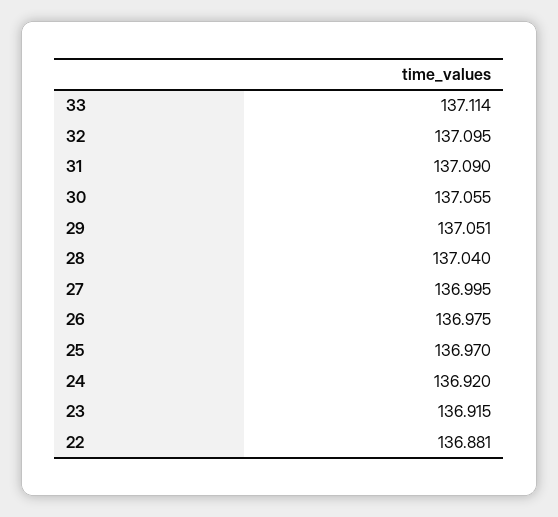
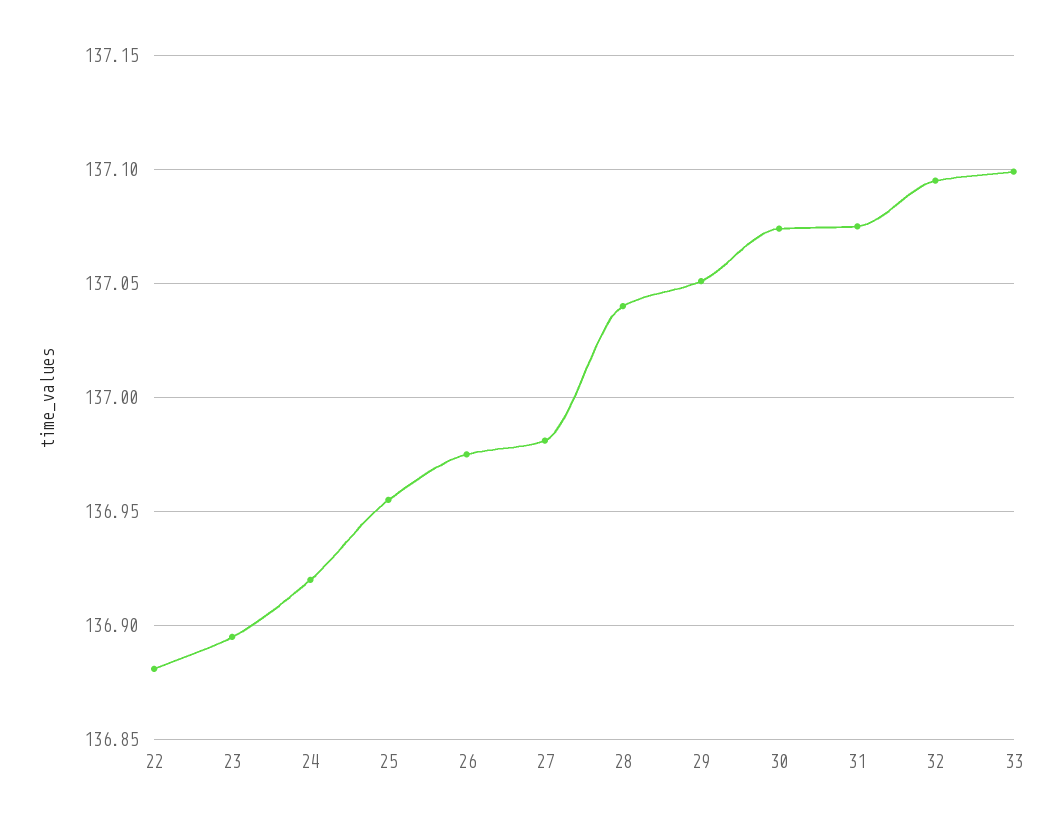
33: 137.114 -> 137.1
31: 137.09 -> 137.075
30: 137.055 -> 137.075
27: 136.995 -> 136.98
25: 136.97 -> 136.955
23: 136.915 -> 136.895

